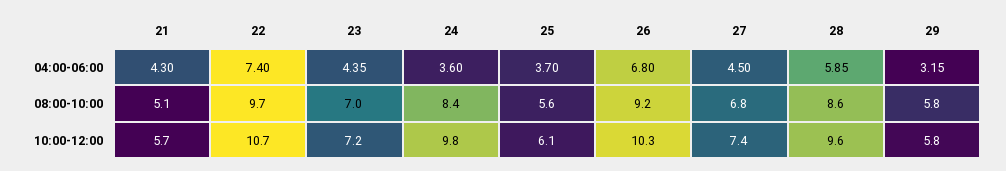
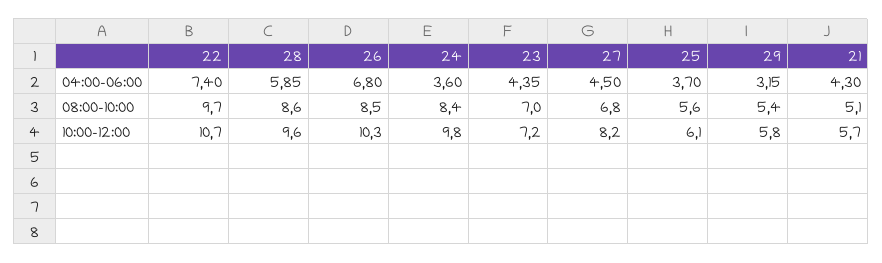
26, 08:00-10:00: 9.2 -> 8.5
29, 08:00-10:00: 5.8 -> 5.4
27, 10:00-12:00: 7.4 -> 8.2

